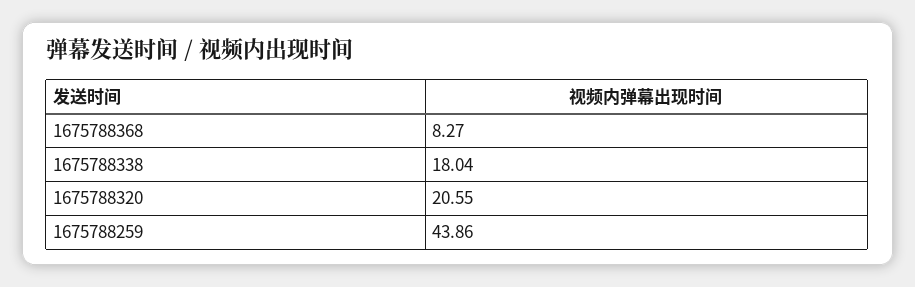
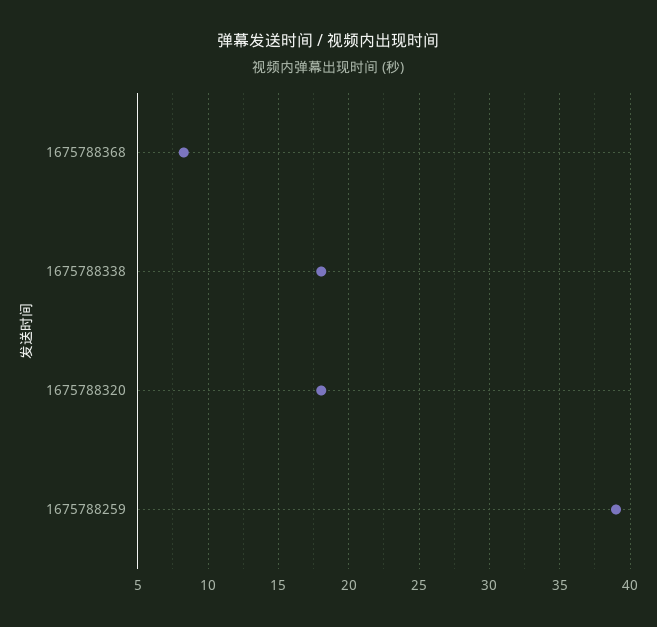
1675788320: 20.55 -> 18
1675788259: 43.86 -> 39

